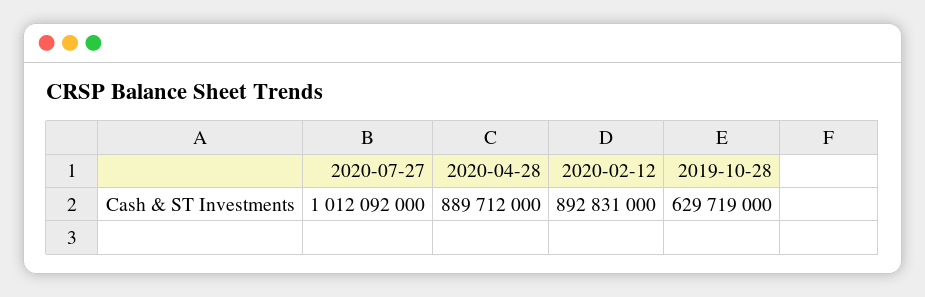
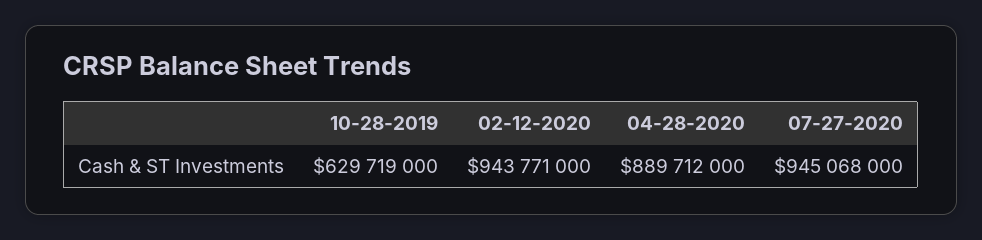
2020-07-27: 1012092000 -> 945068000
2020-02-12: 892831000 -> 943771000

